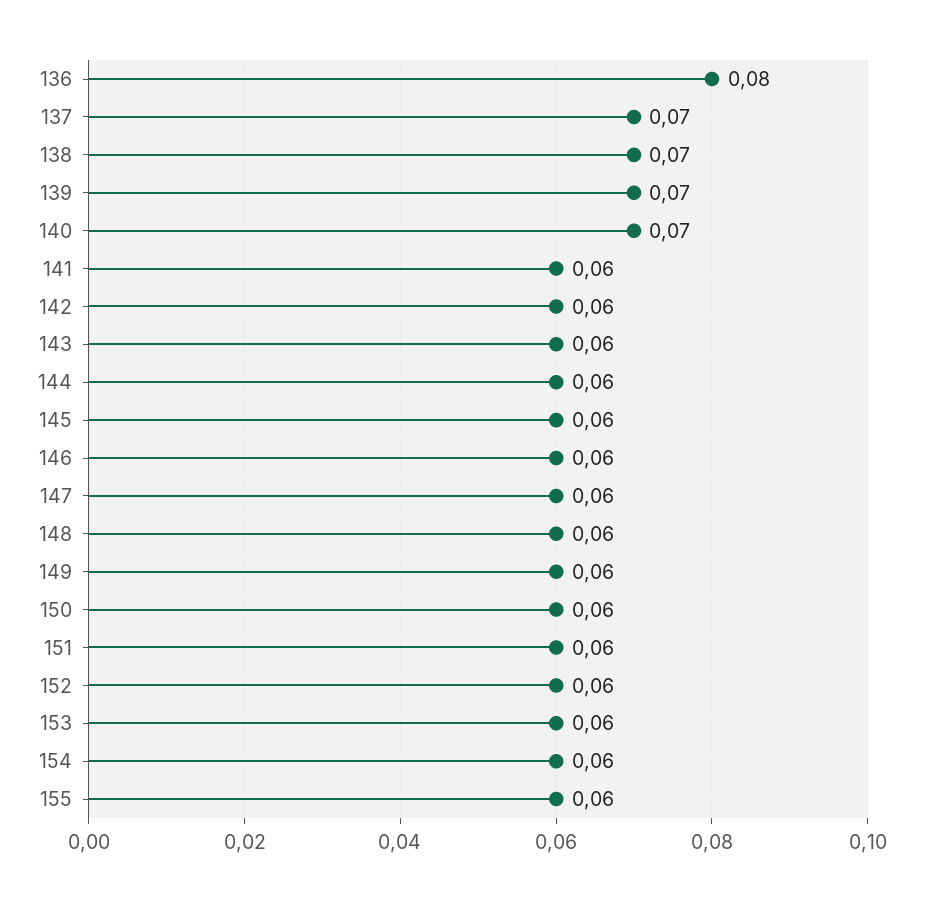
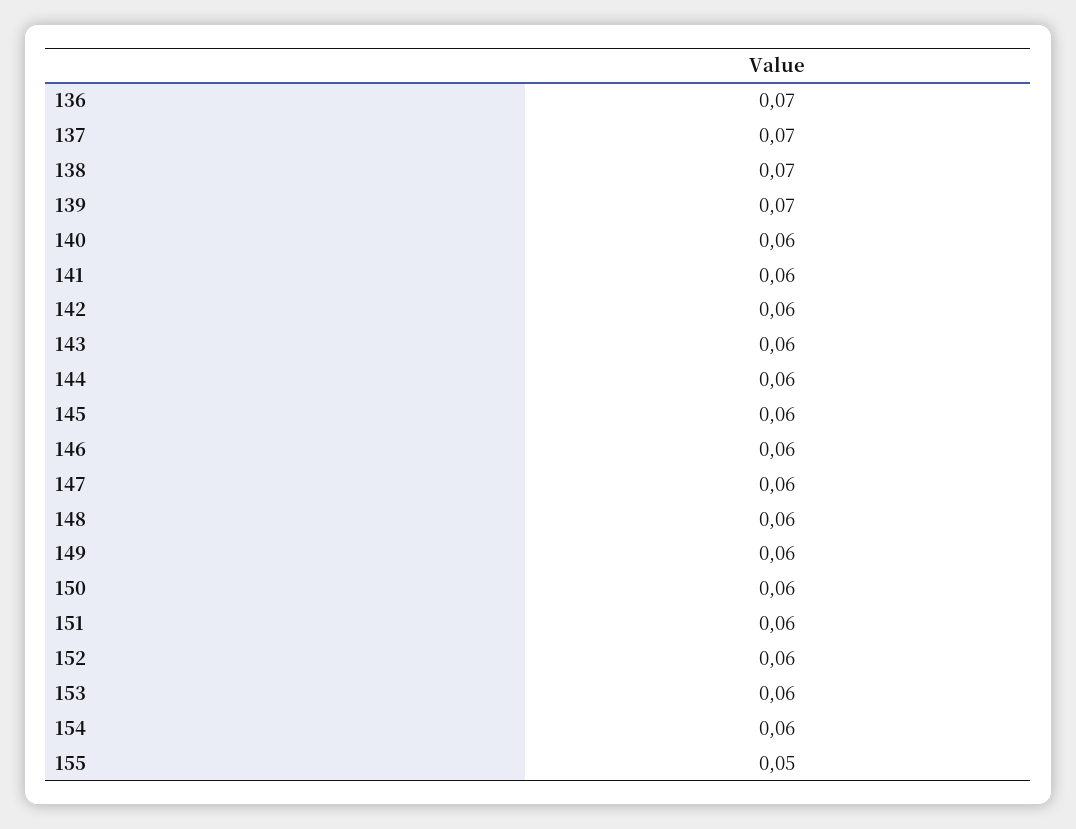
136: 0.08 -> 0.07
140: 0.07 -> 0.06
155: 0.06 -> 0.05

